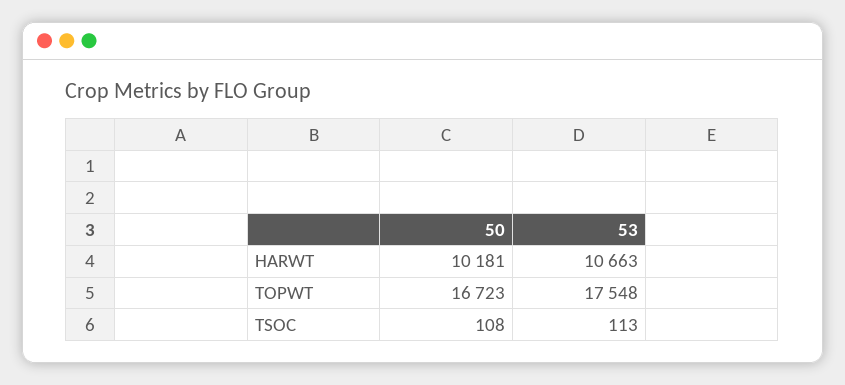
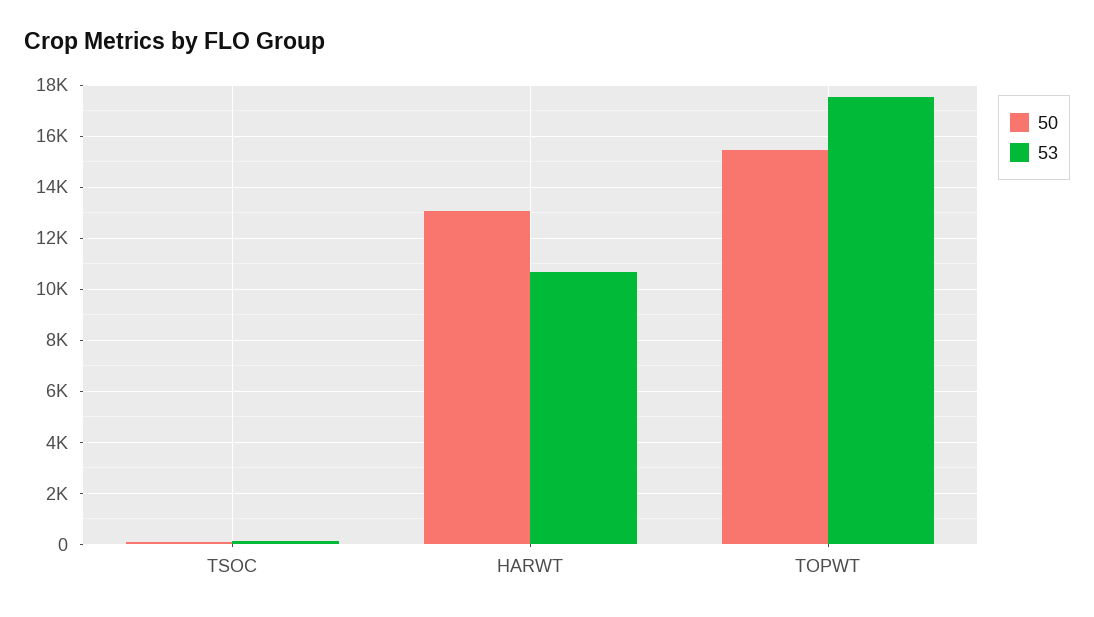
50, HARWT: 10181 -> 13000
50, TOPWT: 16723 -> 15500

